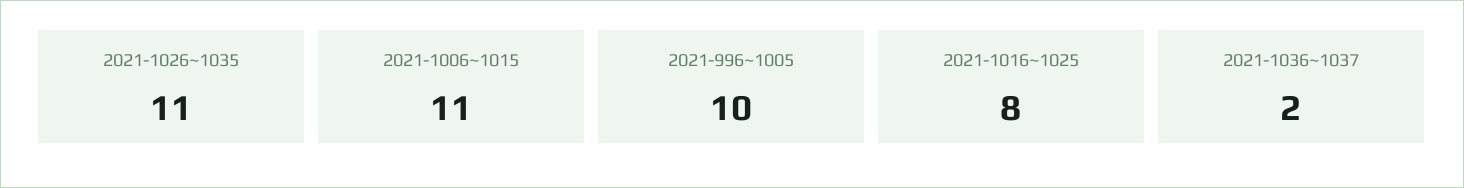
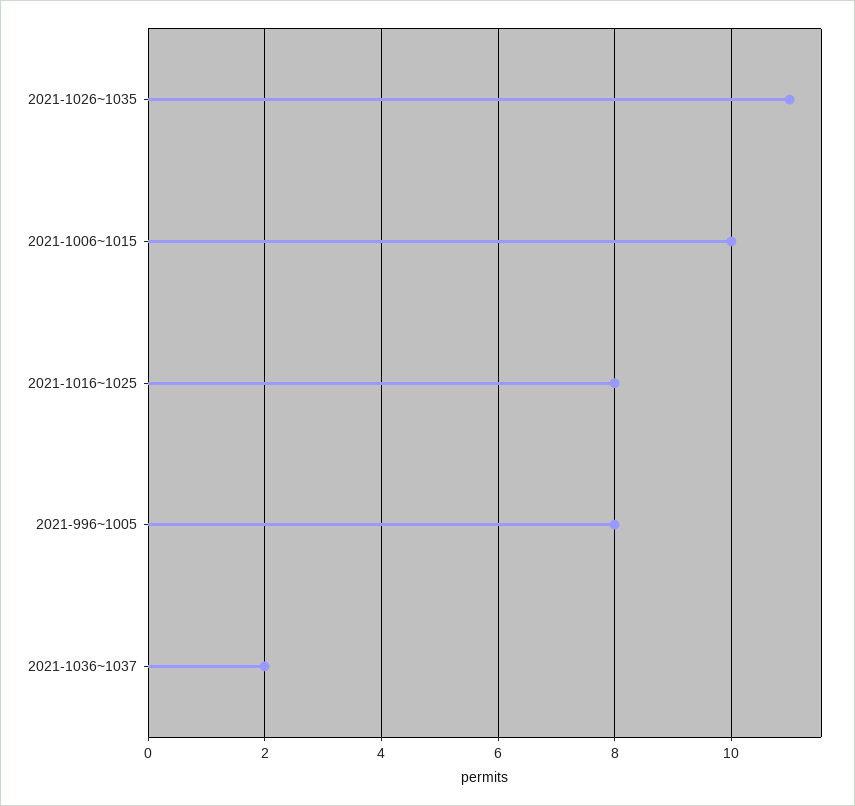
2021-1006~1015: 11 -> 10
2021-996~1005: 10 -> 8

